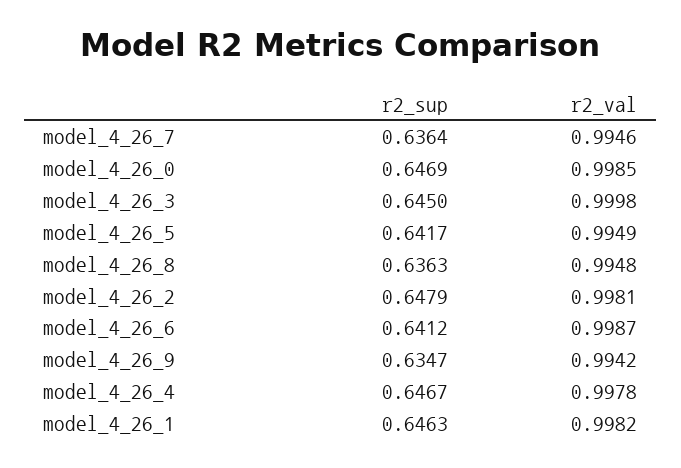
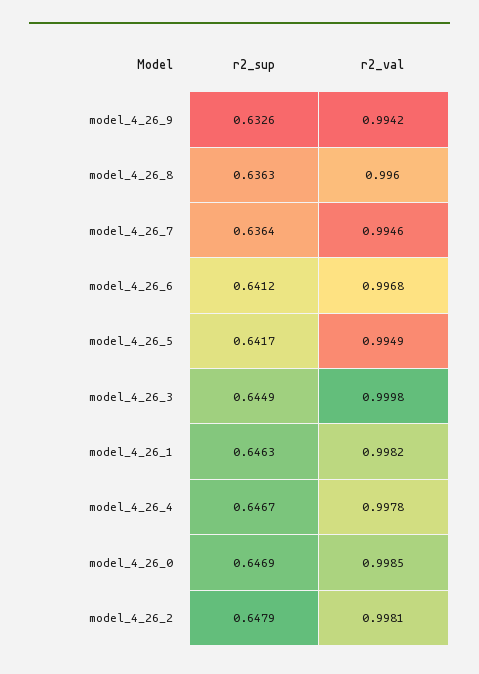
r2_sup, model_4_26_3: 0.645 -> 0.6449
r2_val, model_4_26_8: 0.9948 -> 0.996
r2_val, model_4_26_6: 0.9987 -> 0.9968
r2_sup, model_4_26_9: 0.6347 -> 0.6326

